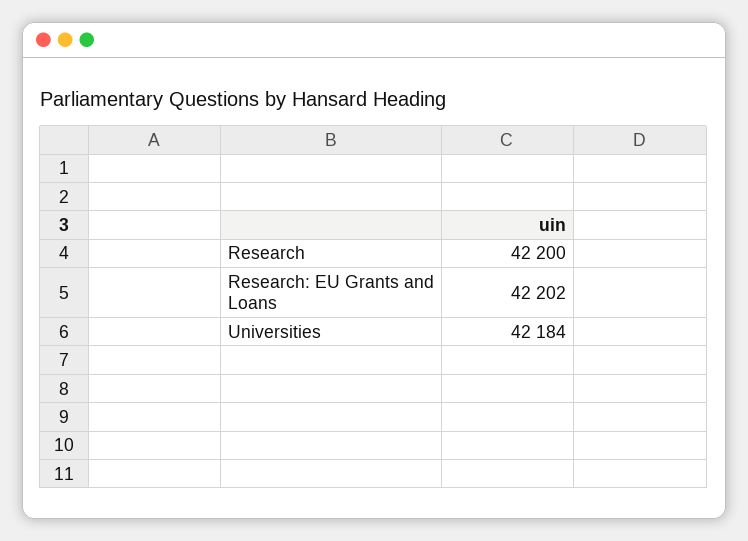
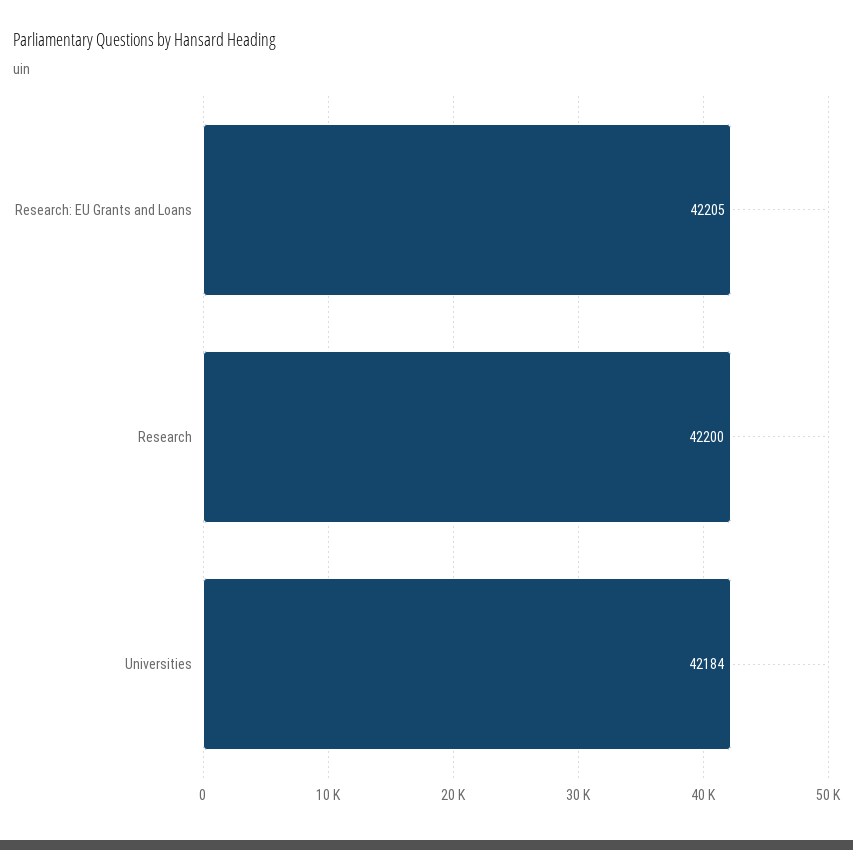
Research: EU Grants and Loans: 42202 -> 42205

